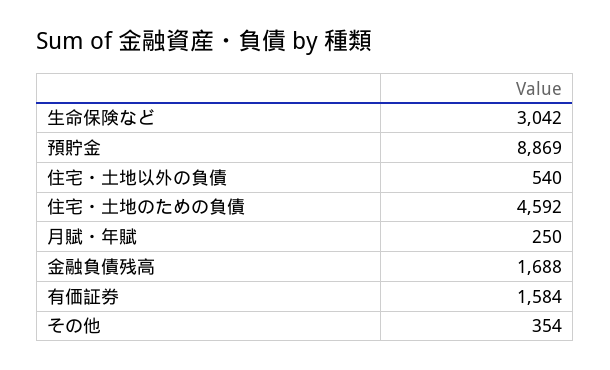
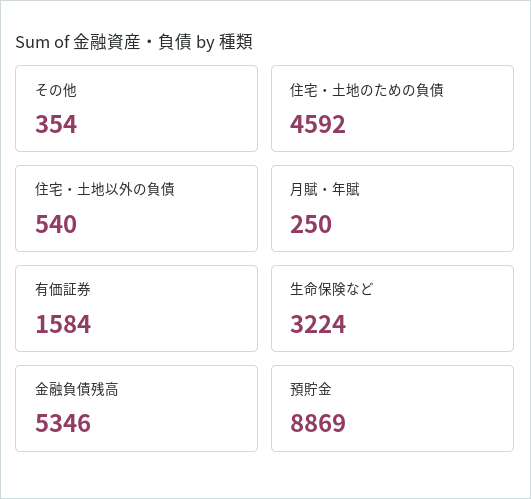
生命保険など: 3042 -> 3224
金融負債残高: 1688 -> 5346

